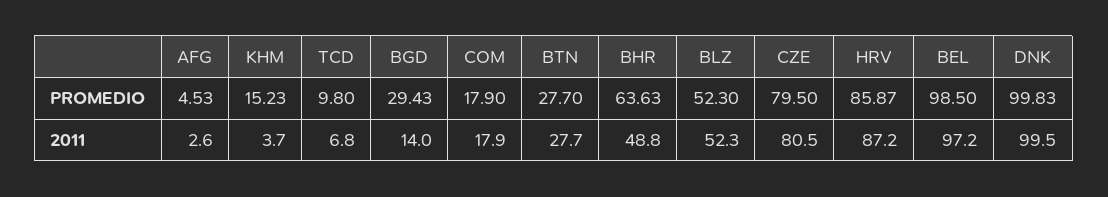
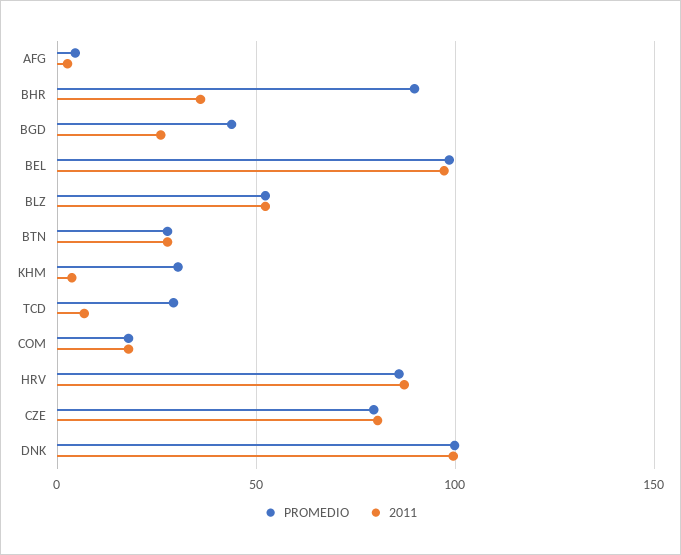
PROMEDIO, KHM: 15.23 -> 30
PROMEDIO, TCD: 9.8 -> 30
PROMEDIO, BGD: 29.43 -> 45
PROMEDIO, BHR: 63.63 -> 90
2011, BGD: 14 -> 25
2011, BHR: 48.8 -> 35

